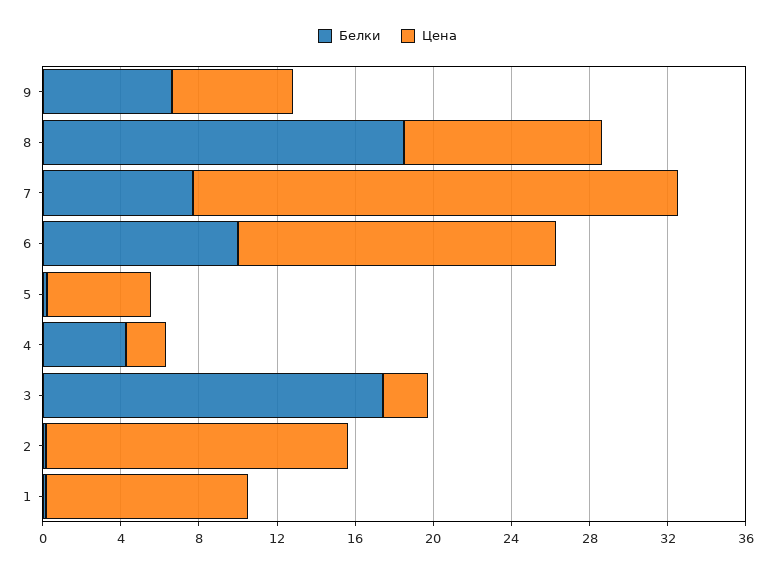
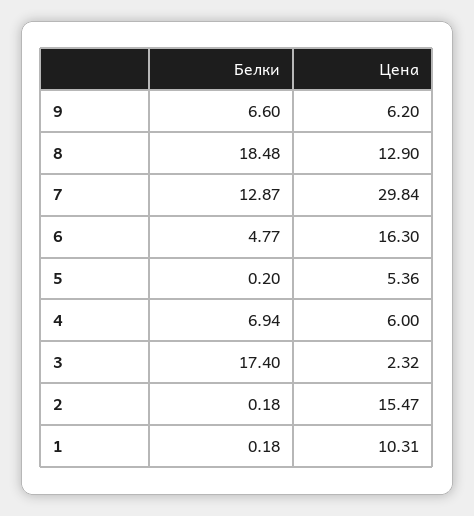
Цена, 8: 10 -> 12.9
Белки, 7: 8 -> 12.87
Цена, 7: 25 -> 29.84
Белки, 6: 10 -> 4.77
Белки, 4: 4 -> 6.94
Цена, 4: 2 -> 6

